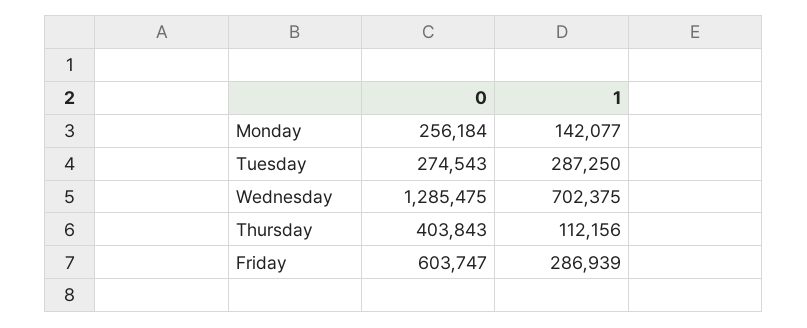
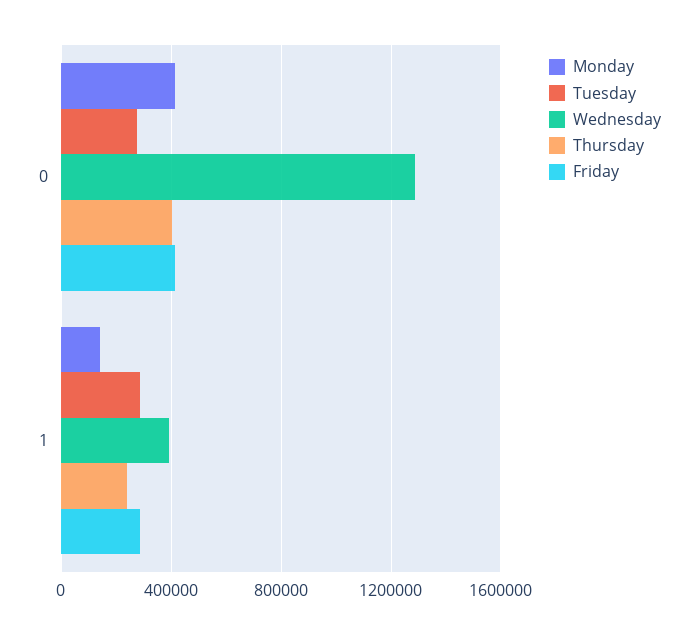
Monday, 0: 256184 -> 400000
Wednesday, 1: 702375 -> 400000
Thursday, 1: 112156 -> 250000
Friday, 0: 603747 -> 400000

